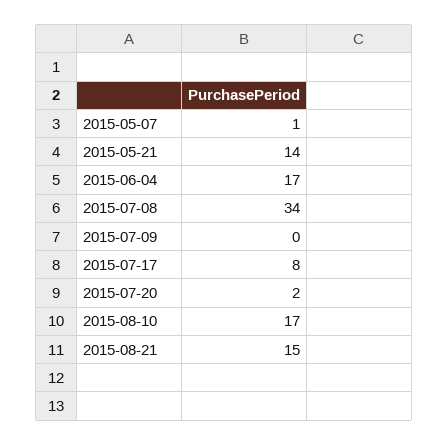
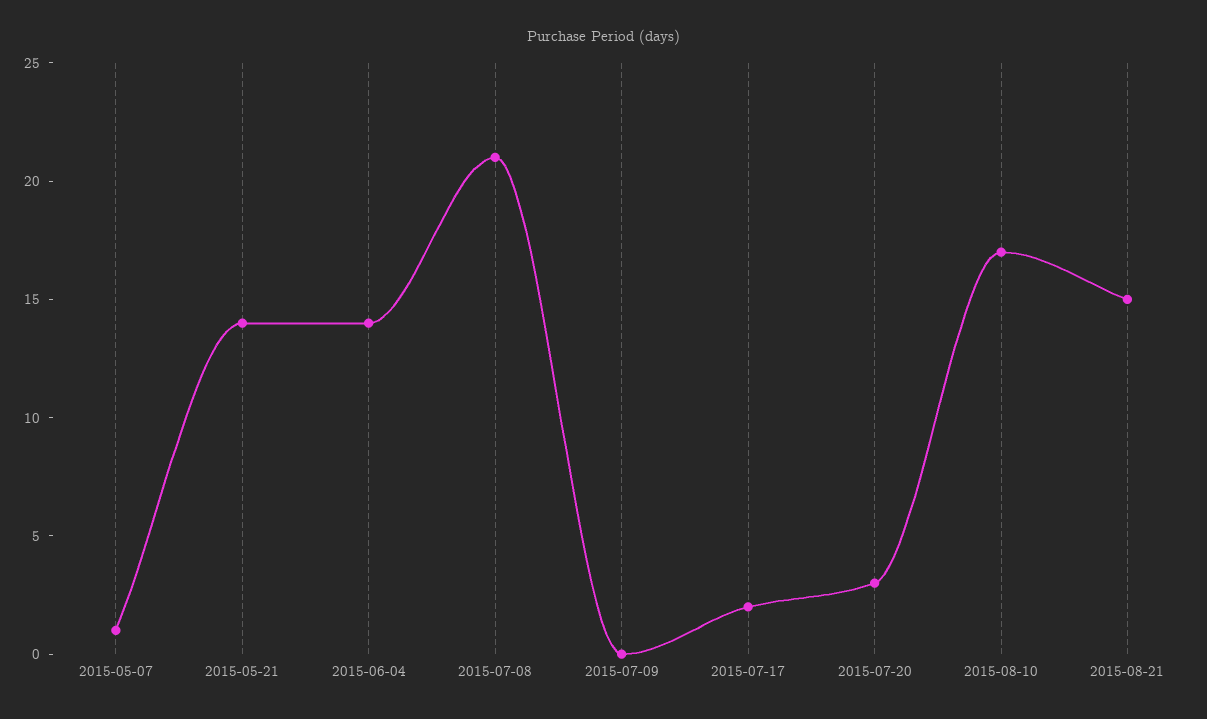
2015-06-04: 17 -> 14
2015-07-08: 34 -> 21
2015-07-17: 8 -> 2
2015-07-20: 2 -> 3

